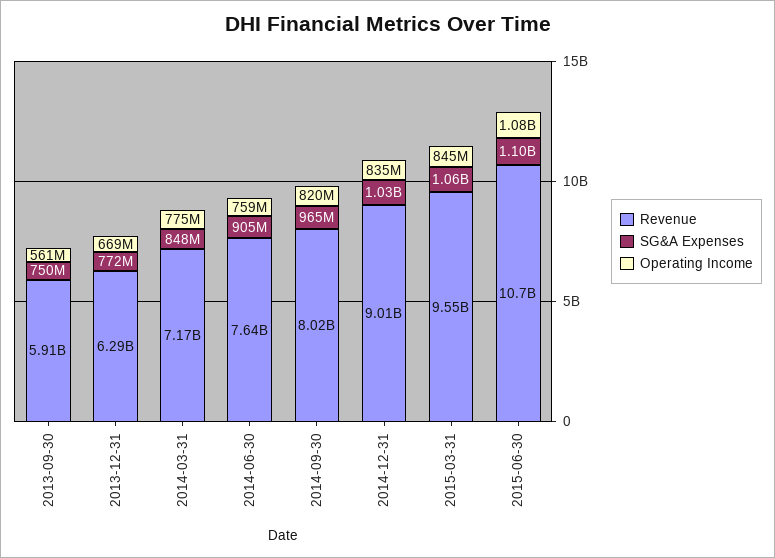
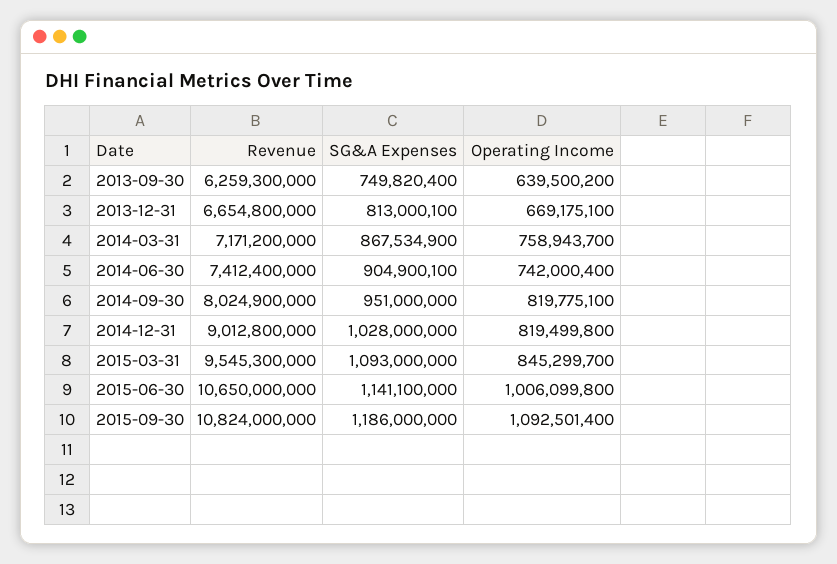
Revenue, 2013-09-30: 5910000000 -> 6259300000
Operating Income, 2013-09-30: 561000000 -> 639500200
Revenue, 2013-12-31: 6290000000 -> 6654800000
SG&A Expenses, 2013-12-31: 772000000 -> 813000100
SG&A Expenses, 2014-03-31: 848000000 -> 867534900
Operating Income, 2014-03-31: 775000000 -> 758943700
Revenue, 2014-06-30: 7640000000 -> 7412400000
Operating Income, 2014-06-30: 759000000 -> 742000400
SG&A Expenses, 2014-09-30: 965000000 -> 951000000
Operating Income, 2014-12-31: 835000000 -> 819499800
SG&A Expenses, 2015-03-31: 1060000000 -> 1093000000
SG&A Expenses, 2015-06-30: 1100000000 -> 1141100000
Operating Income, 2015-06-30: 1080000000 -> 1006099800
Revenue, 2015-09-30: none -> 10824000000
SG&A Expenses, 2015-09-30: none -> 1186000000
Operating Income, 2015-09-30: none -> 1092501400

